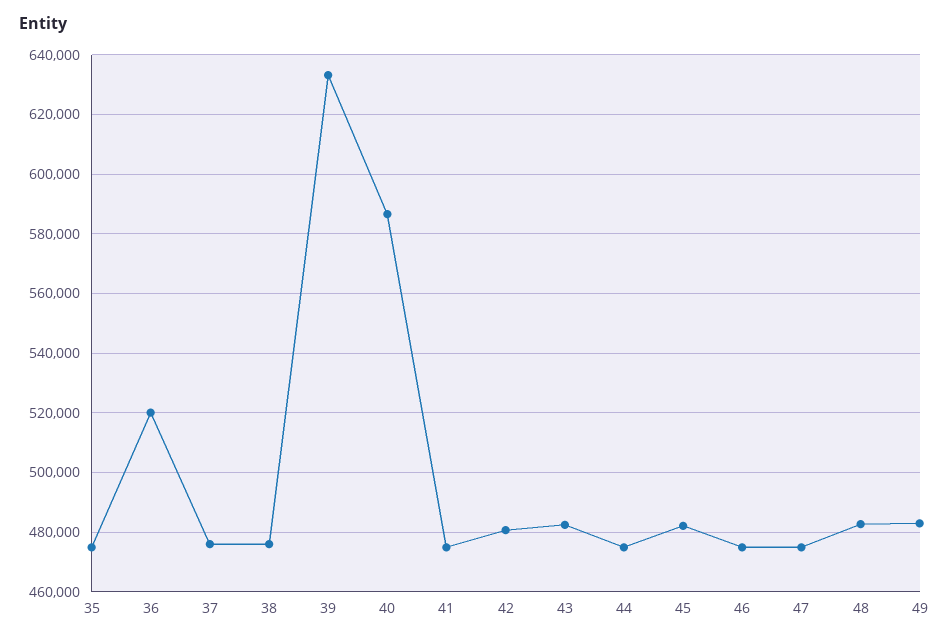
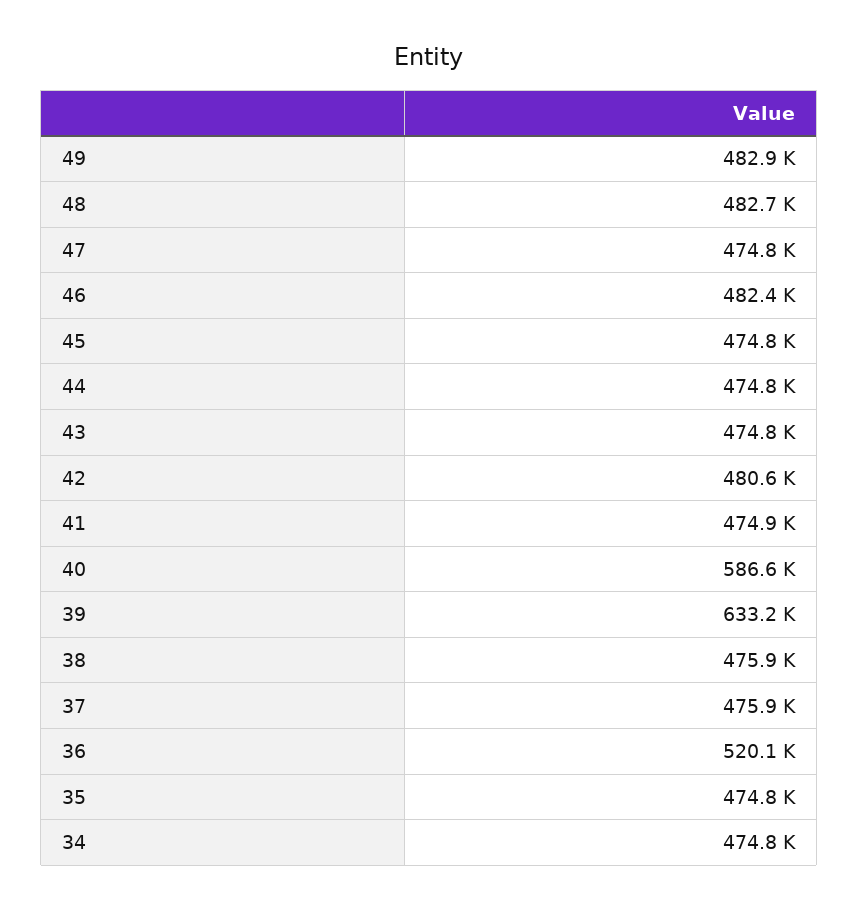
43: 482500 -> 474800
45: 482500 -> 474800
46: 475000 -> 482400
34: none -> 474800

